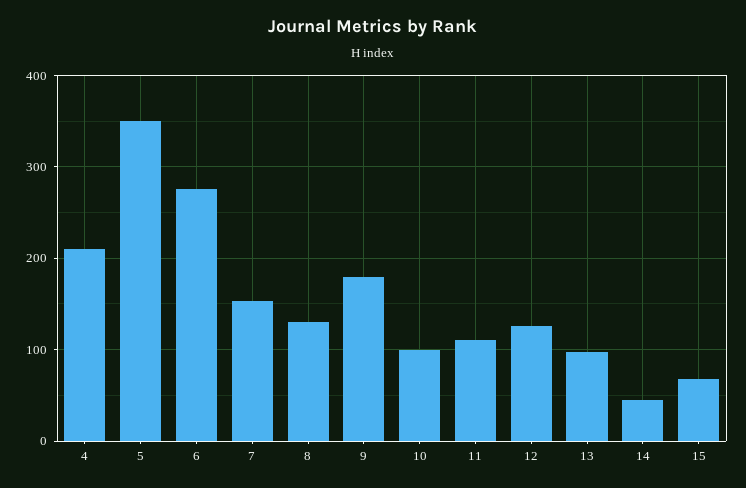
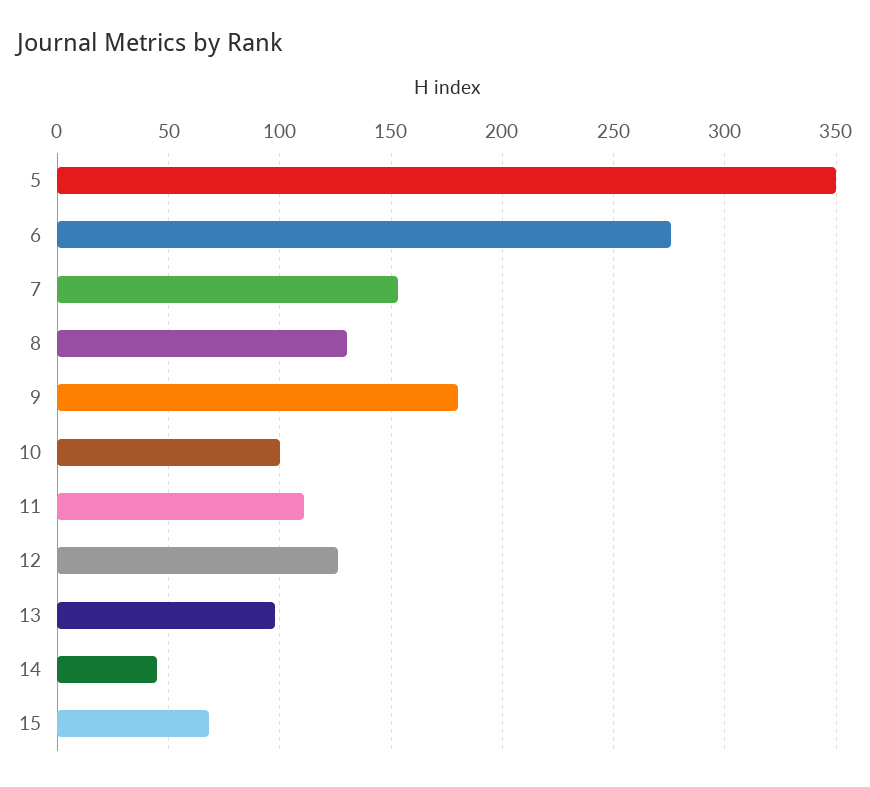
4: 210 -> none

